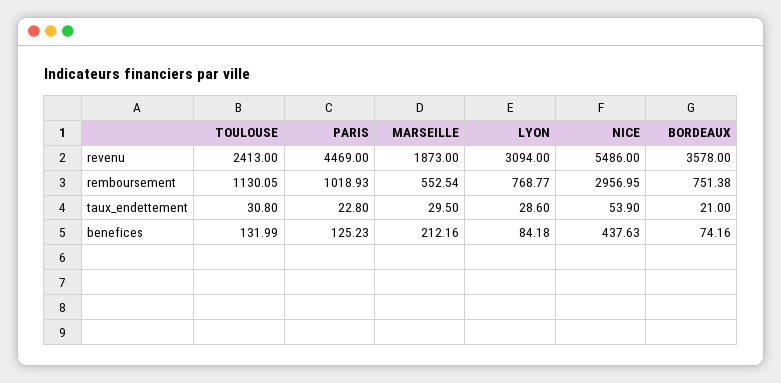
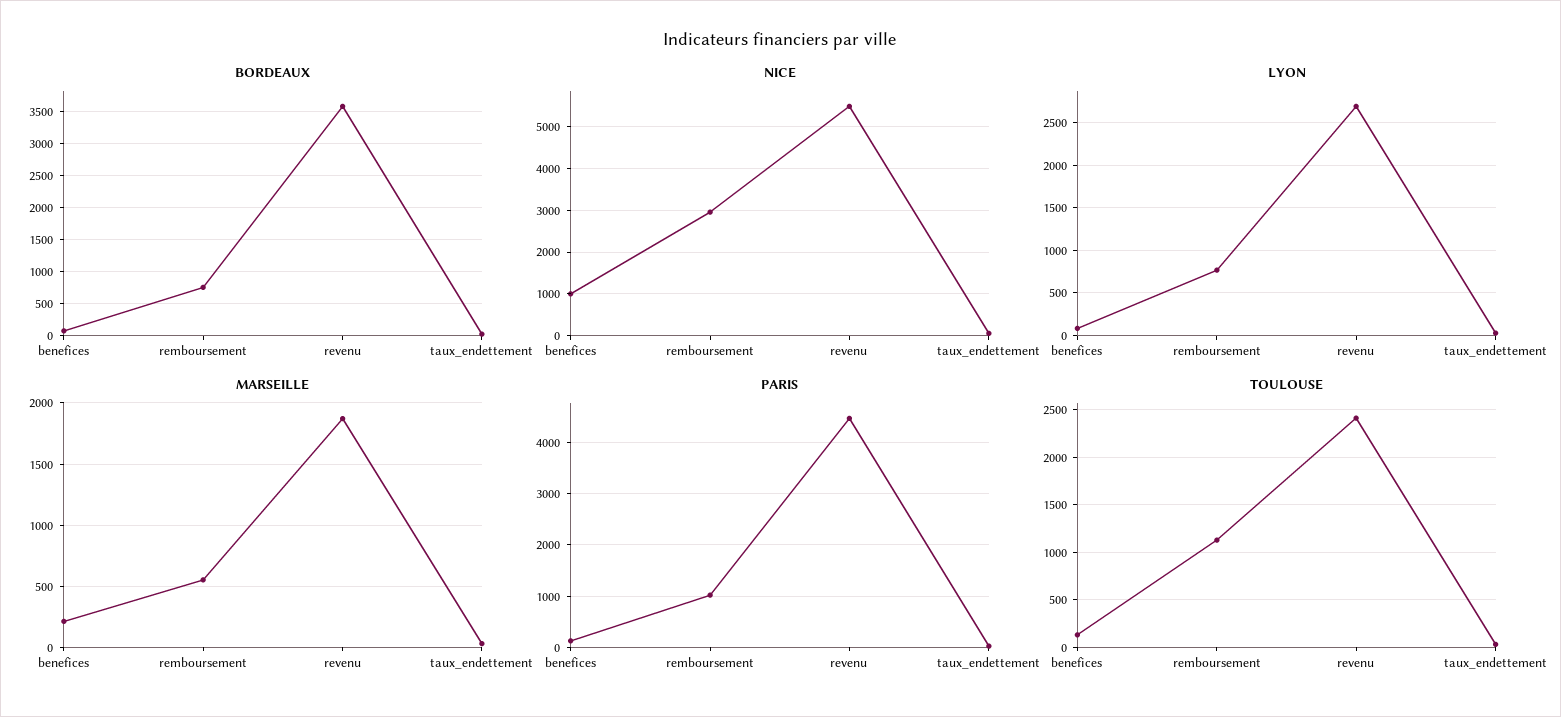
LYON, revenu: 3094 -> 2700
NICE, benefices: 437.63 -> 1000

